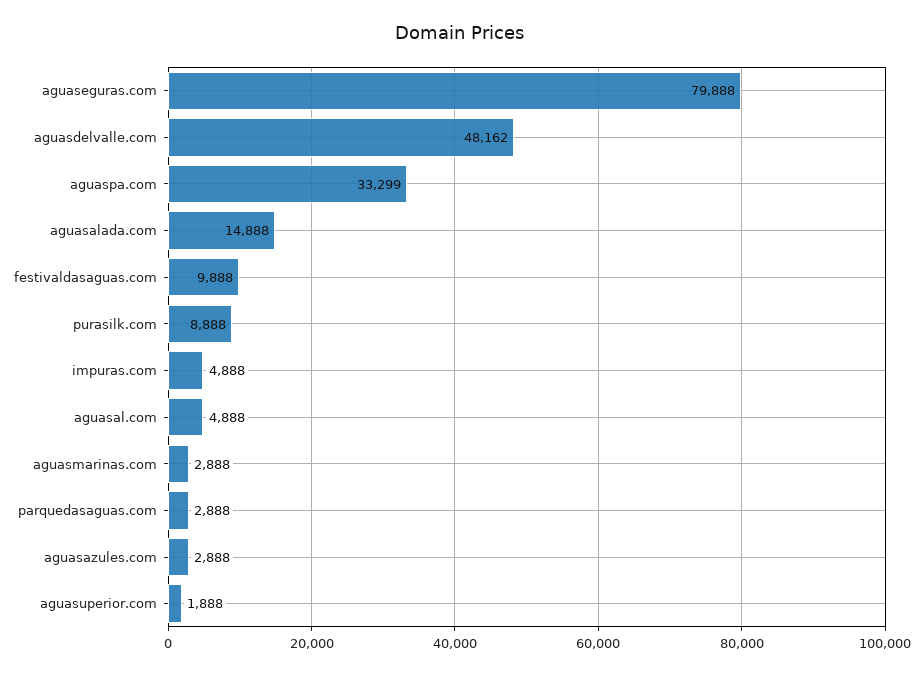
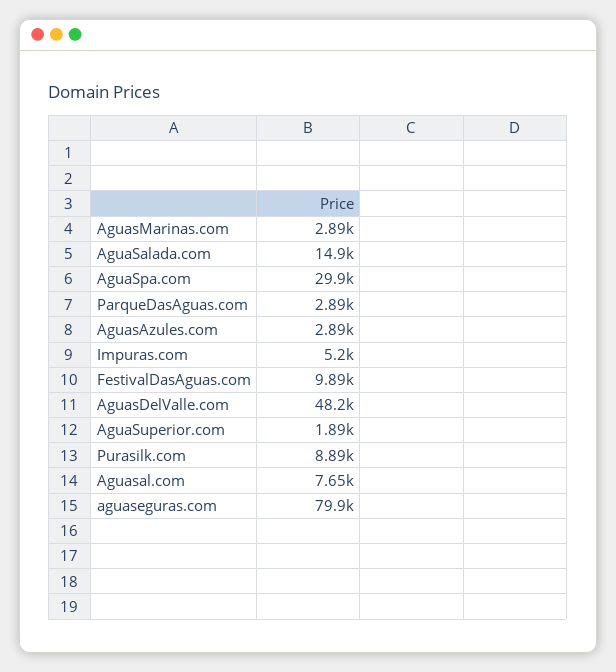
aguaspa.com: 33299 -> 29900
impuras.com: 4888 -> 5200
aguasal.com: 4888 -> 7650

